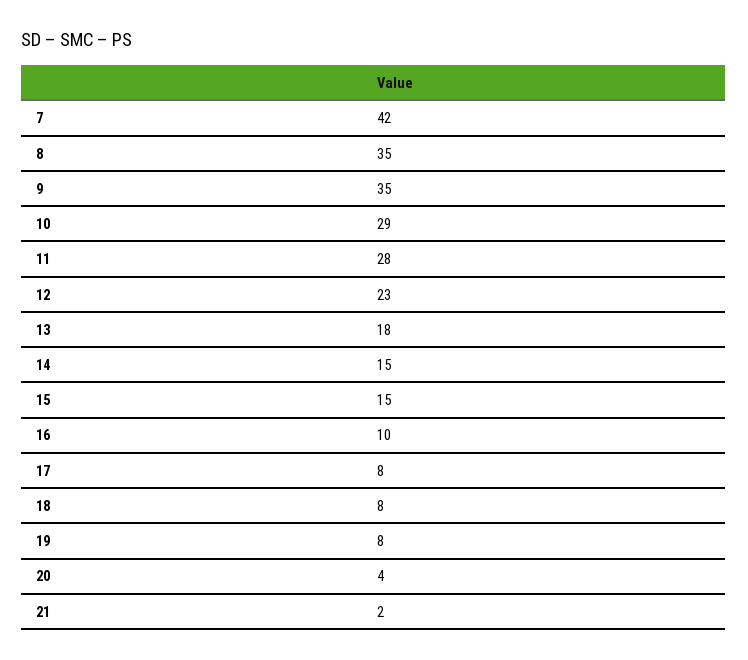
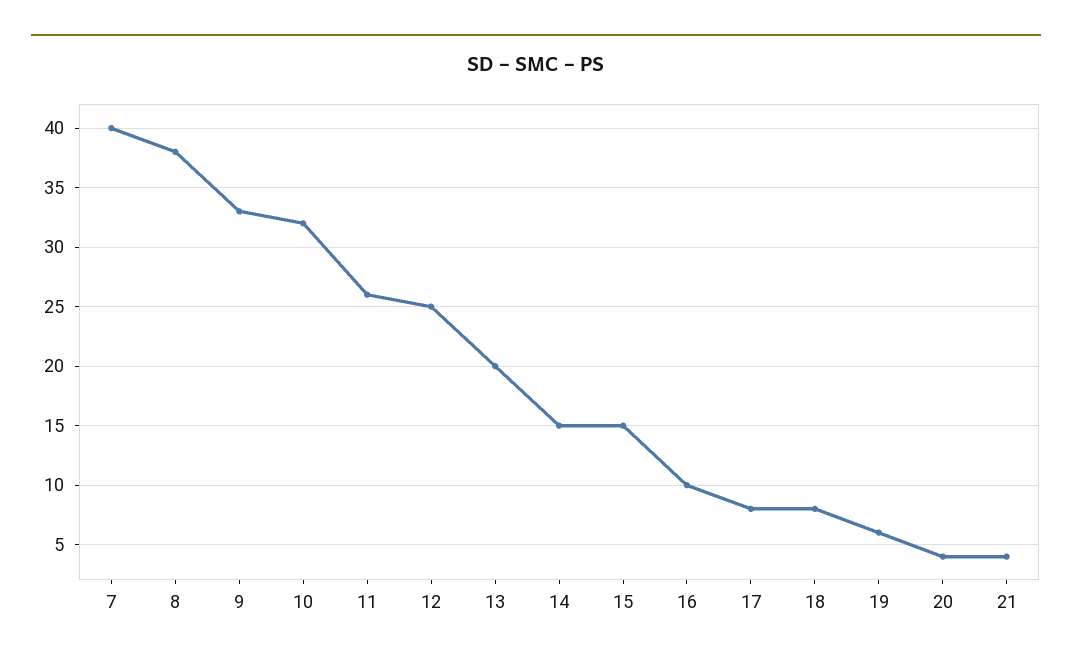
7: 42 -> 40
8: 35 -> 38
9: 35 -> 33
10: 29 -> 32
11: 28 -> 26
12: 23 -> 25
13: 18 -> 20
19: 8 -> 6
21: 2 -> 4

